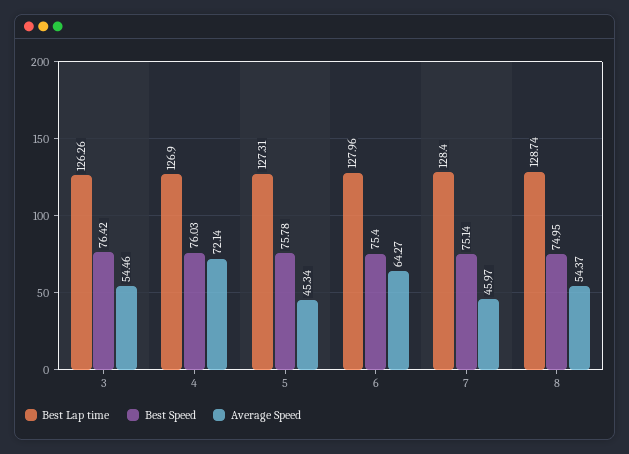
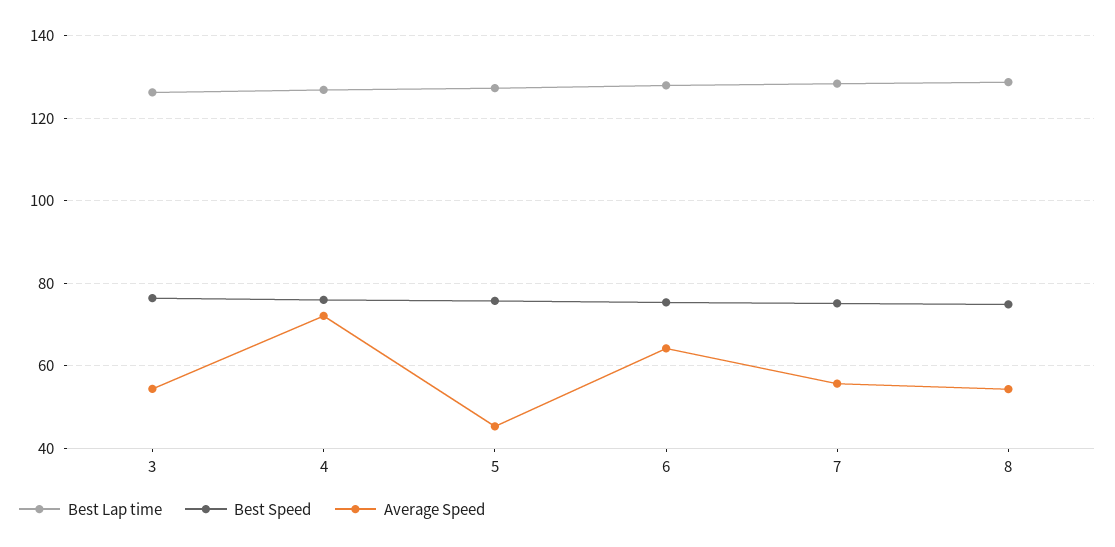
Average Speed, 7: 45.97 -> 56

